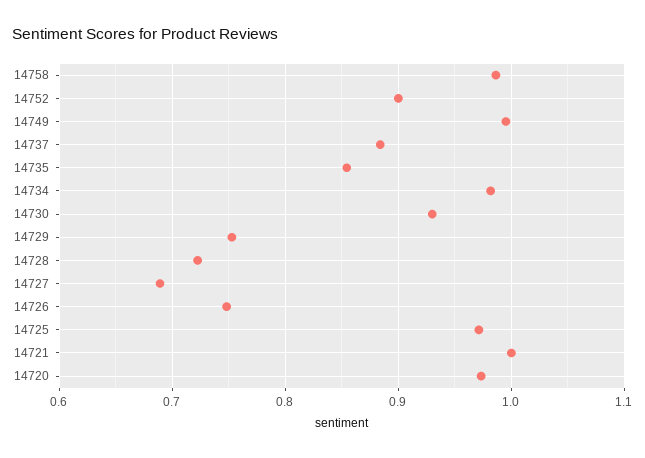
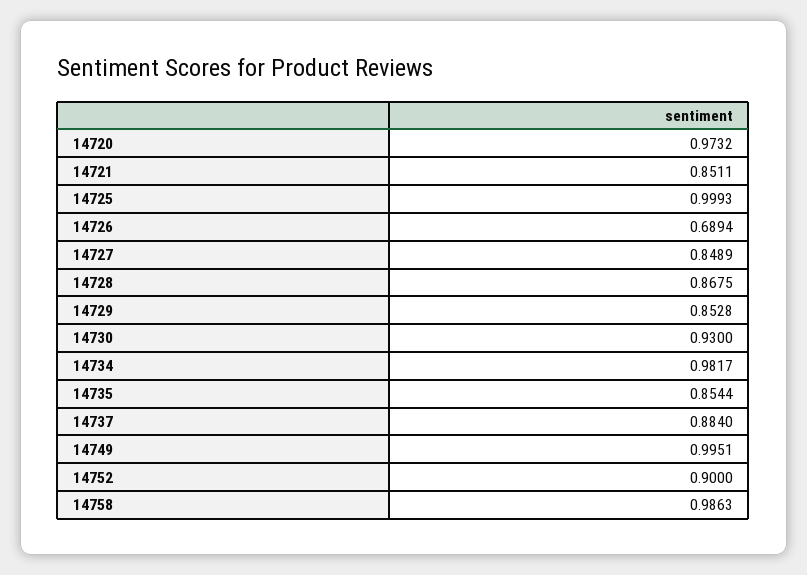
14729: 0.75 -> 0.8528
14728: 0.72 -> 0.8675
14727: 0.69 -> 0.8489
14726: 0.75 -> 0.6894
14725: 0.97 -> 0.9993
14721: 1 -> 0.8511

